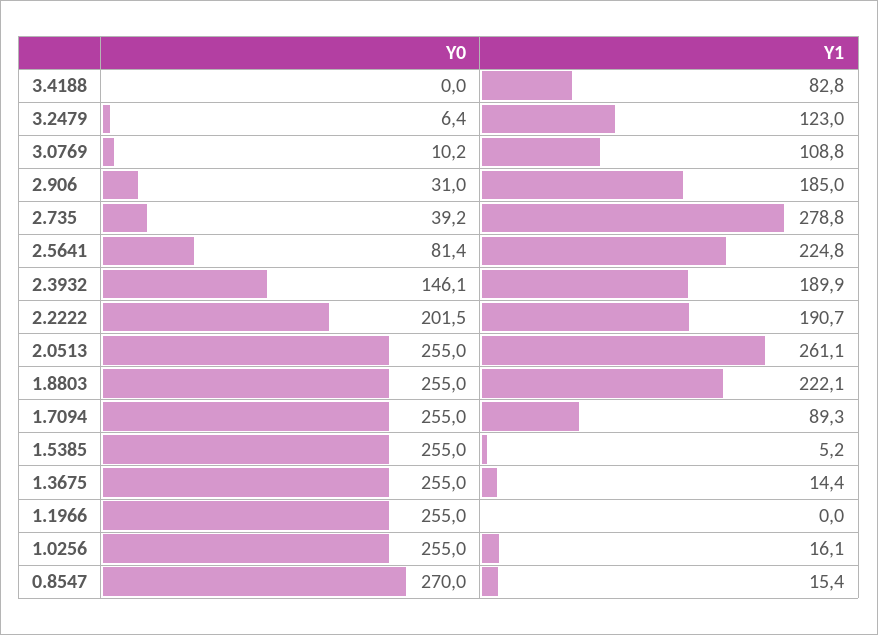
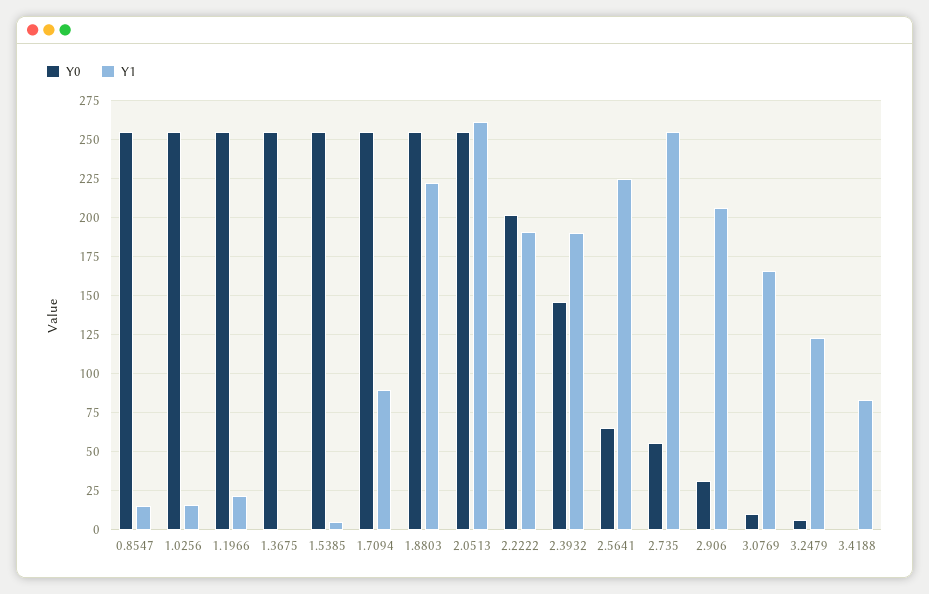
Y1, 3.0769: 108.8 -> 165
Y1, 2.906: 185 -> 205
Y0, 2.735: 39.2 -> 55
Y1, 2.735: 278.8 -> 255
Y0, 2.5641: 81.4 -> 65
Y1, 1.3675: 14.4 -> 0
Y1, 1.1966: 0 -> 20
Y0, 0.8547: 270 -> 255

